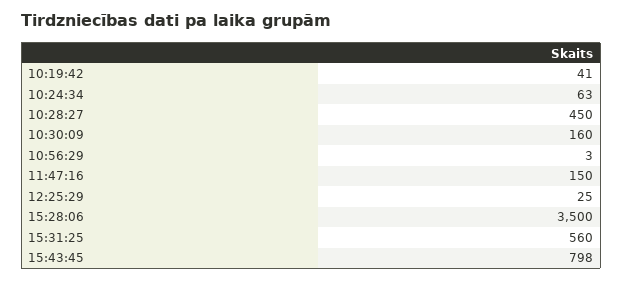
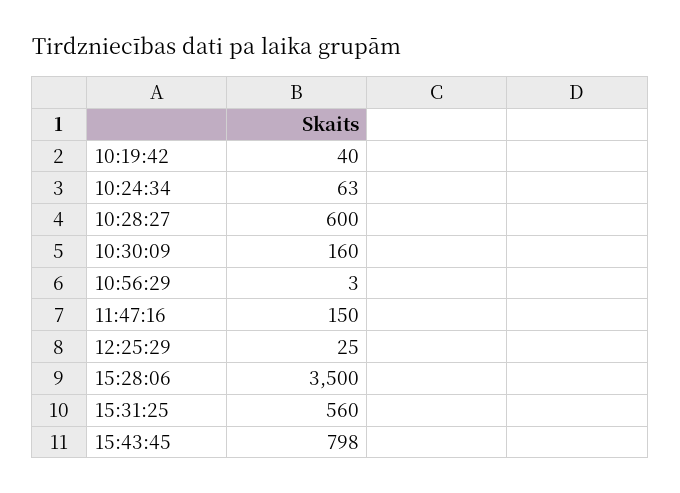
10:19:42: 41 -> 40
10:28:27: 450 -> 600

